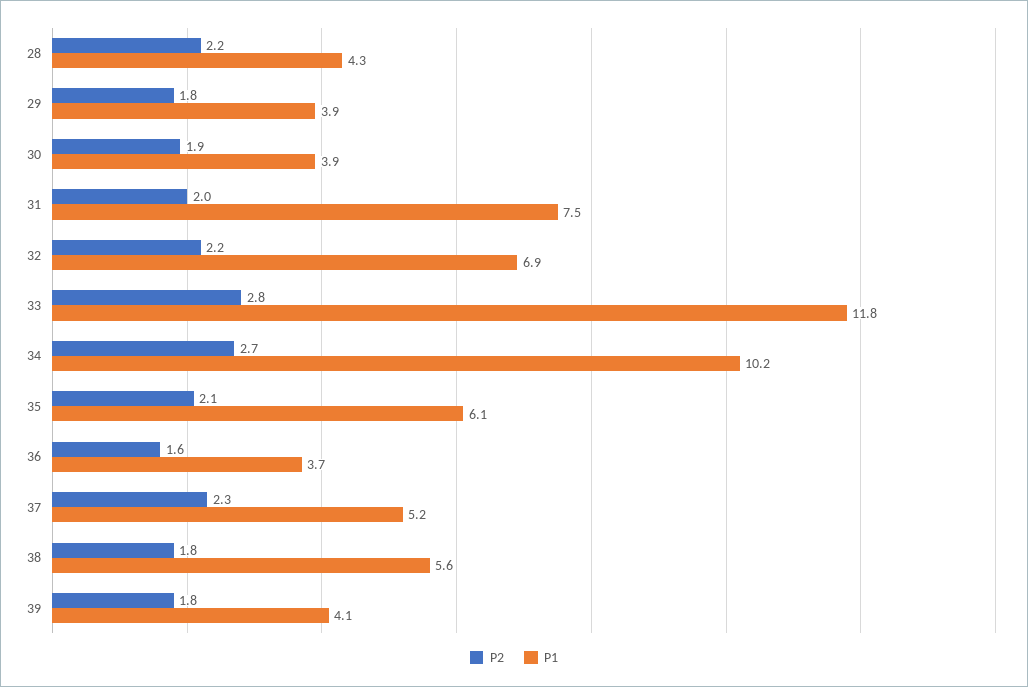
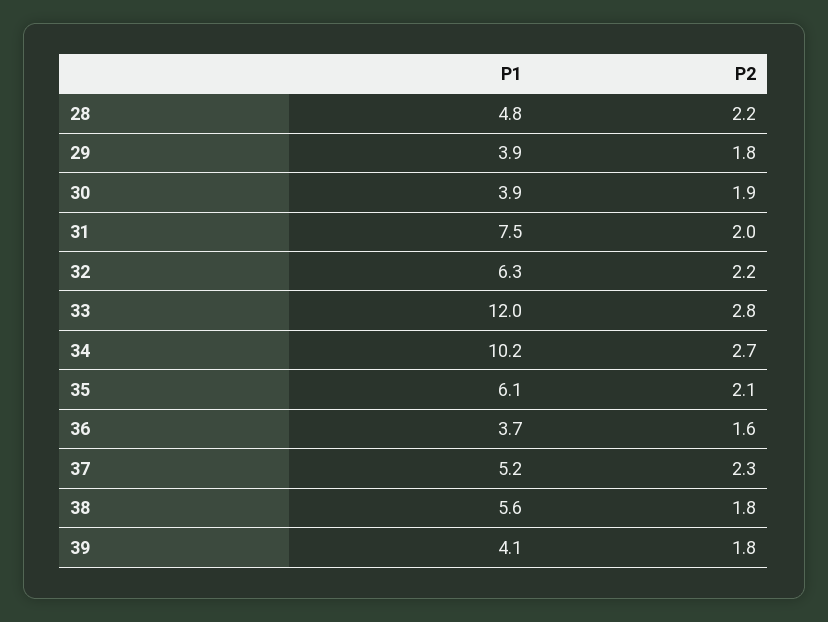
P1, 28: 4.3 -> 4.8
P1, 32: 6.9 -> 6.3
P1, 33: 11.8 -> 12

